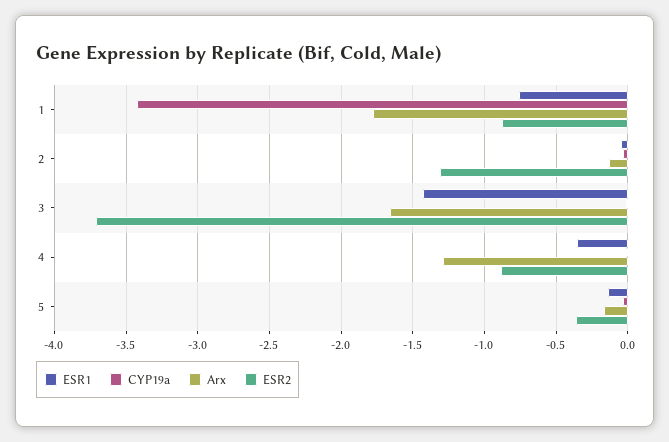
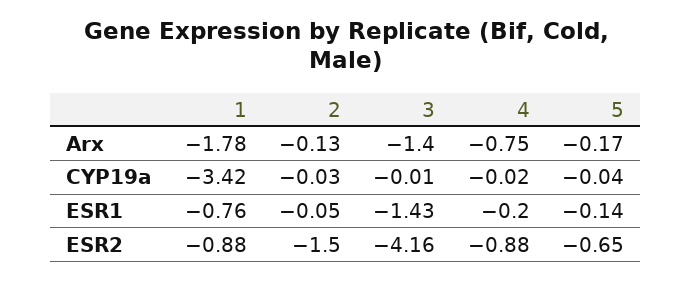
ESR2, 2: -1.3 -> -1.5
Arx, 3: -1.65 -> -1.4
ESR2, 3: -3.7 -> -4.16
ESR1, 4: -0.35 -> -0.2
Arx, 4: -1.3 -> -0.75
ESR2, 5: -0.35 -> -0.65

